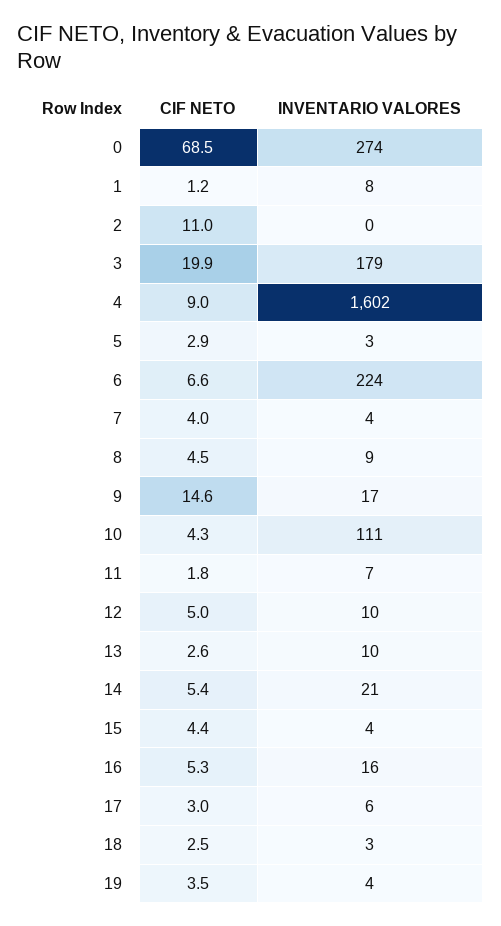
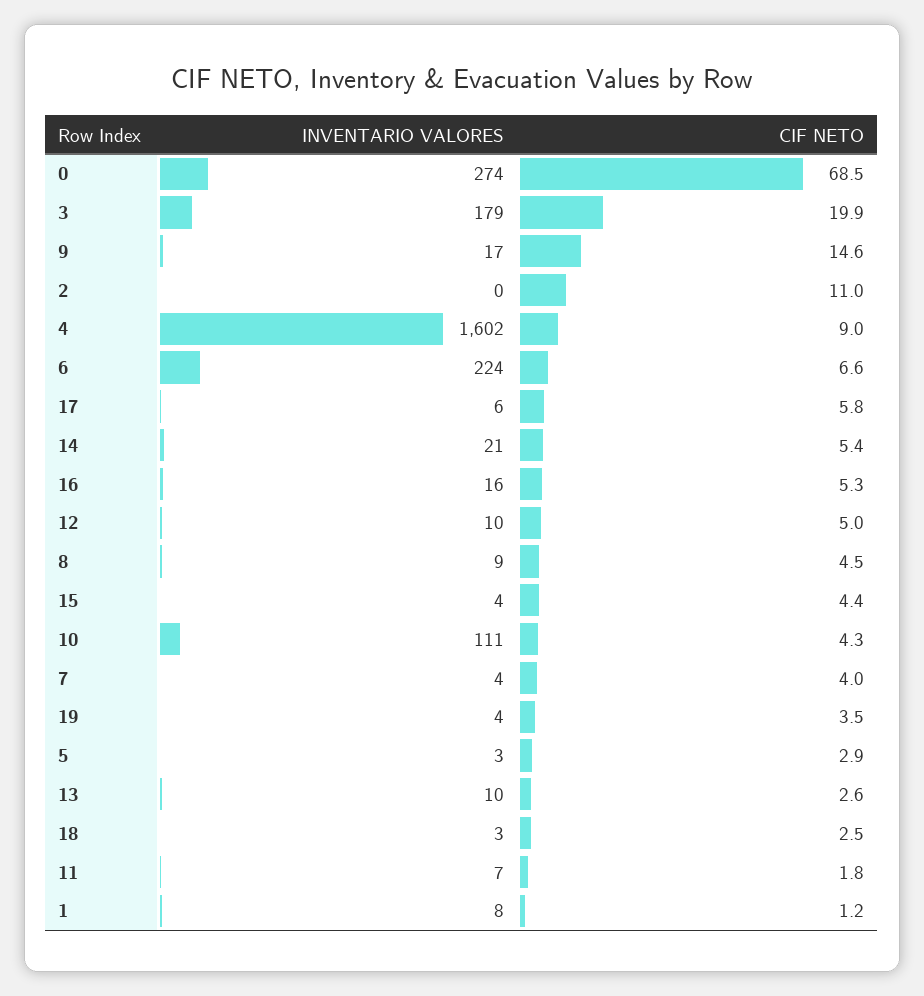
CIF NETO, 17: 3 -> 5.8

